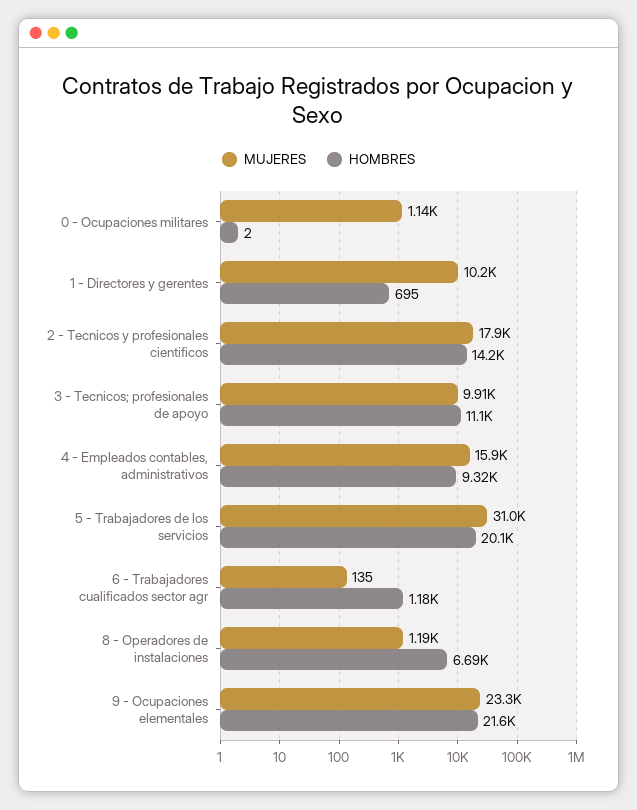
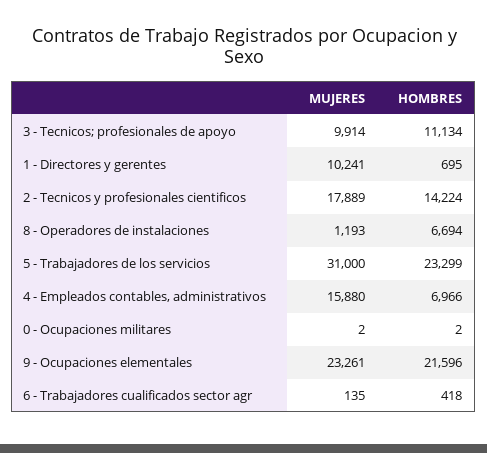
MUJERES, 0 - Ocupaciones militares: 1140 -> 2
HOMBRES, 4 - Empleados contables, administrativos: 9320 -> 6966
HOMBRES, 5 - Trabajadores de los servicios: 20100 -> 23299
HOMBRES, 6 - Trabajadores cualificados sector agr: 1180 -> 418

